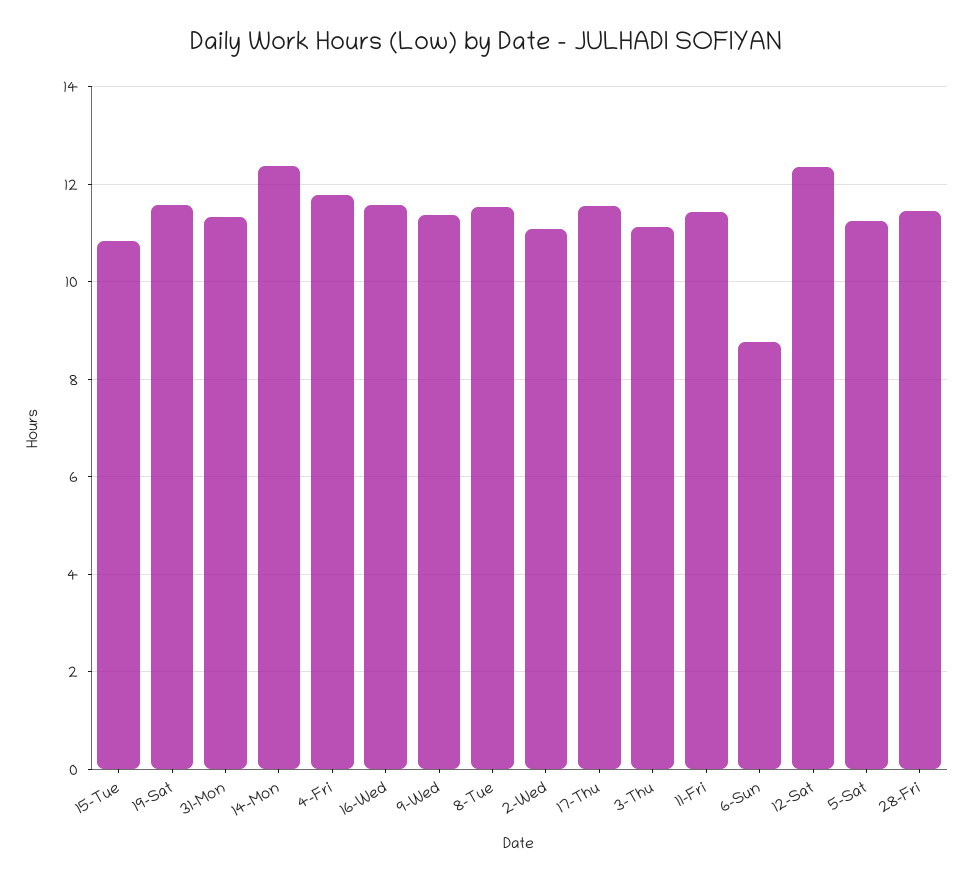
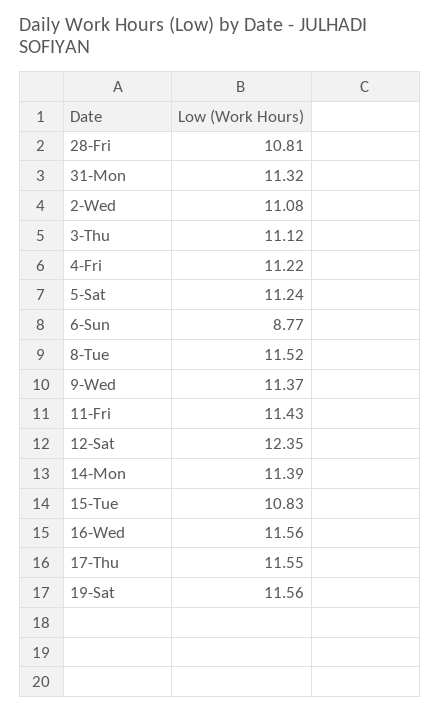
14-Mon: 12.4 -> 11.39
4-Fri: 11.8 -> 11.22
28-Fri: 11.4 -> 10.81

